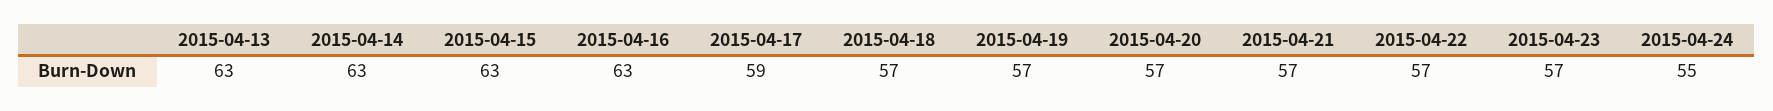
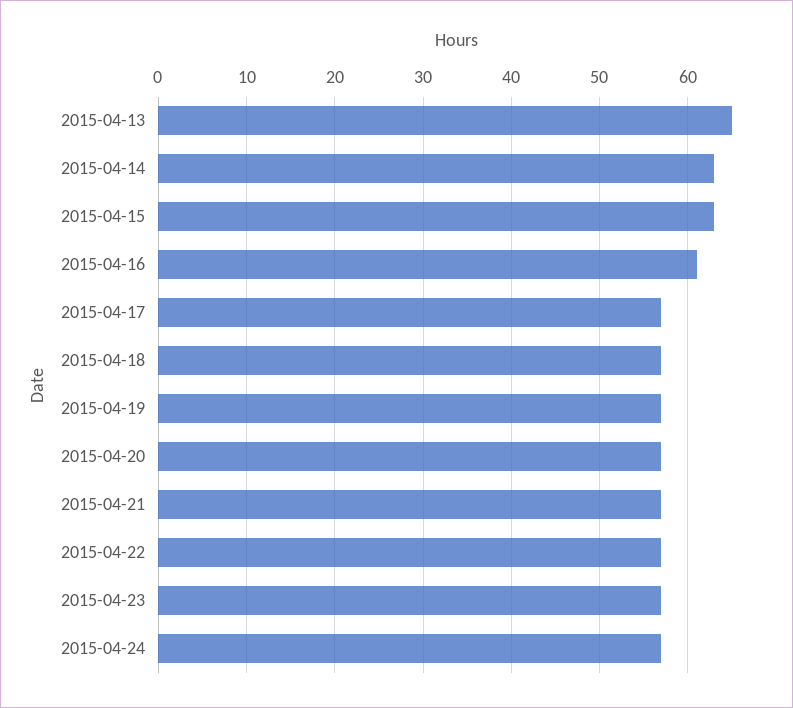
2015-04-13: 63 -> 65
2015-04-16: 63 -> 61
2015-04-17: 59 -> 57
2015-04-24: 55 -> 57

